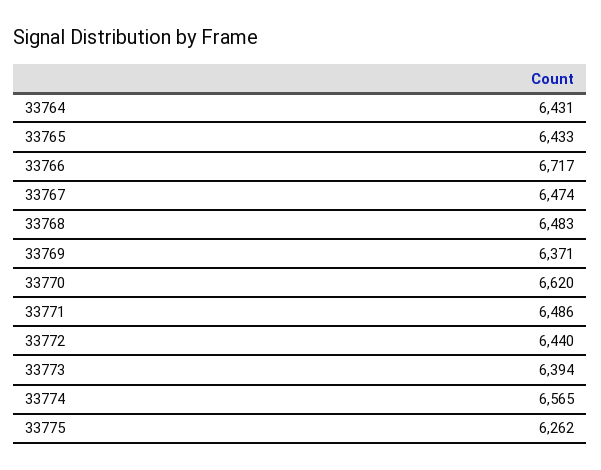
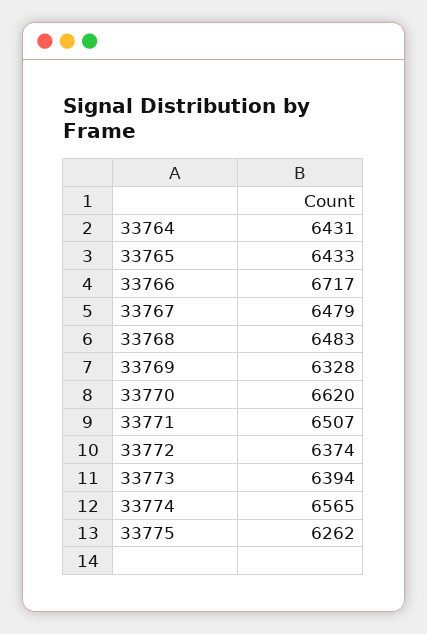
33767: 6474 -> 6479
33769: 6371 -> 6328
33771: 6486 -> 6507
33772: 6440 -> 6374

